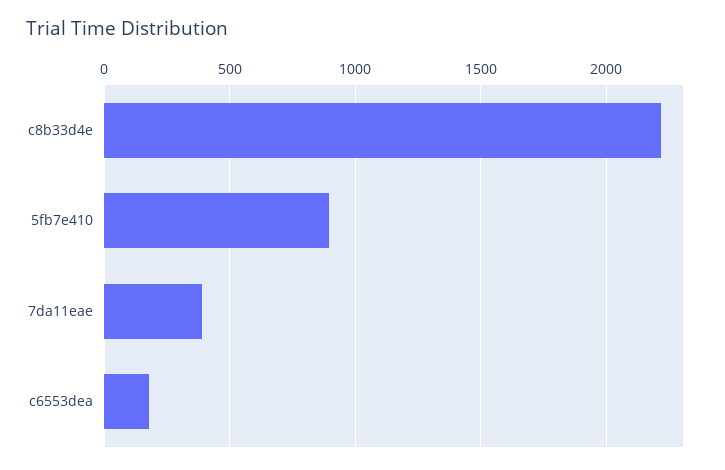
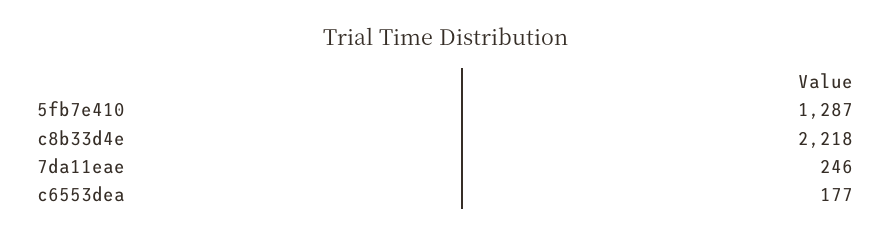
5fb7e410: 900 -> 1287
7da11eae: 400 -> 246

